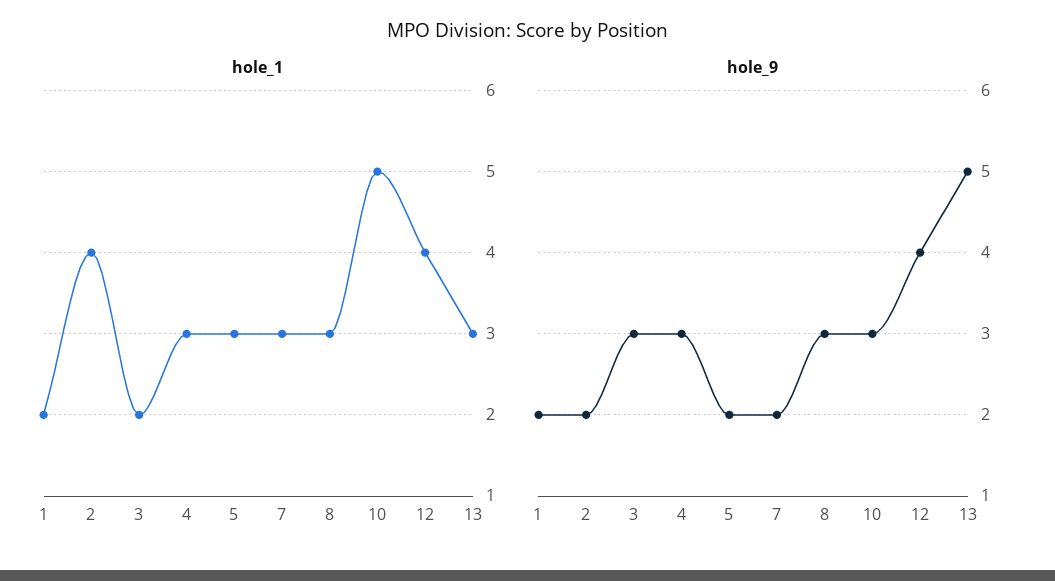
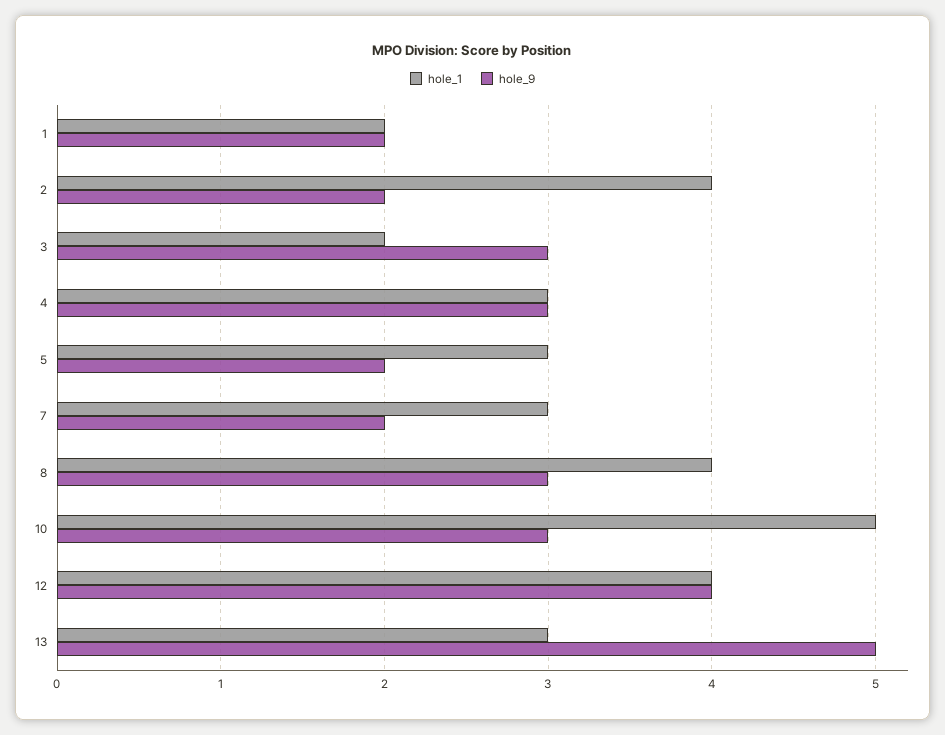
hole_1, 8: 3 -> 4

